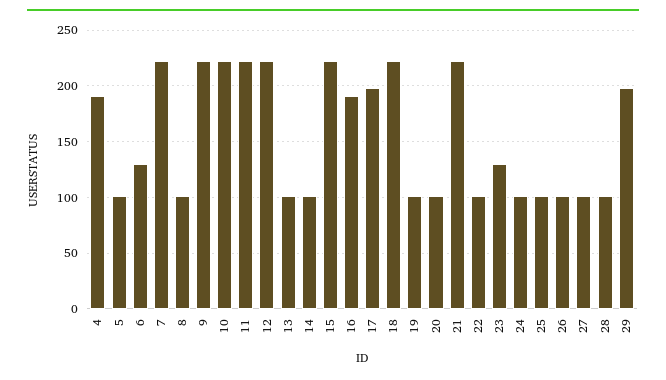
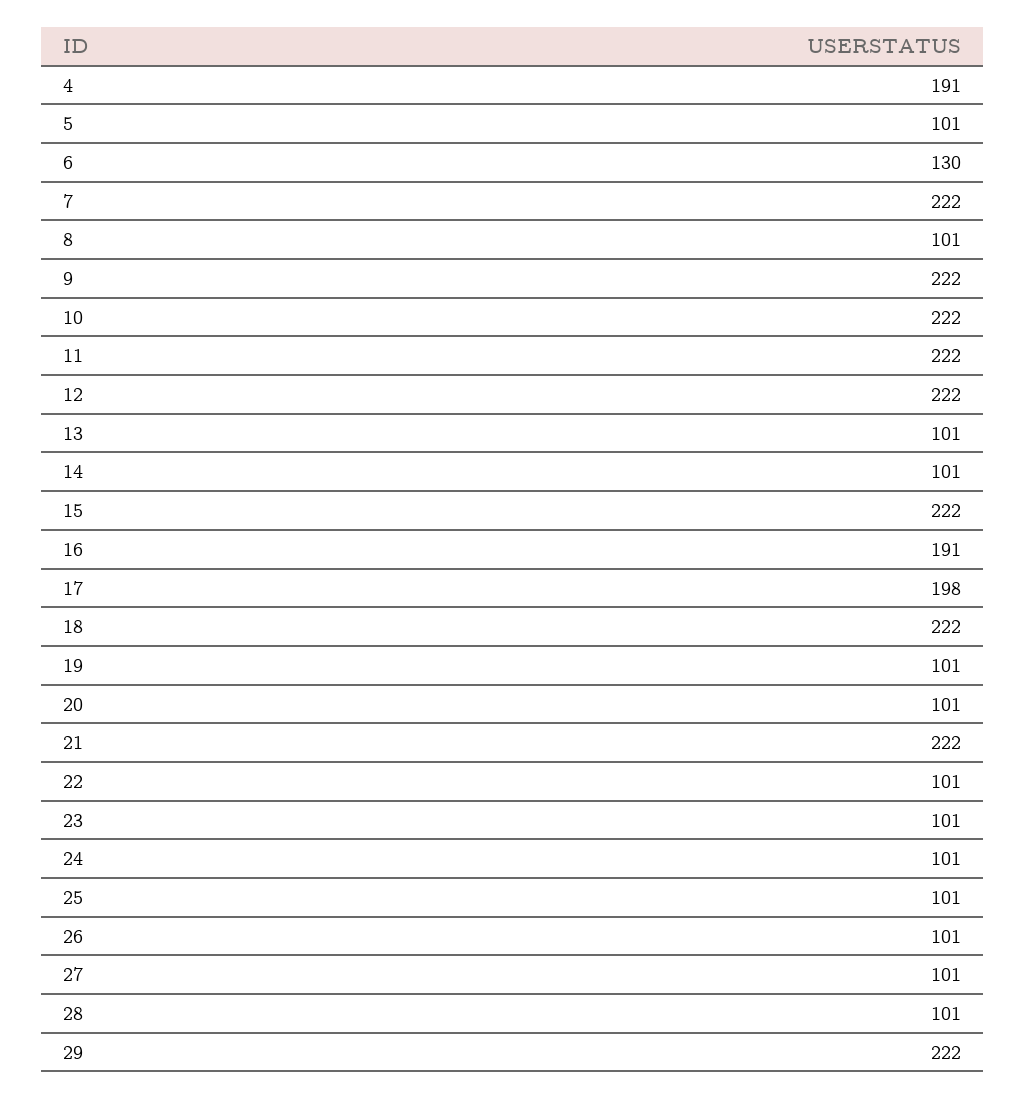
23: 130 -> 101
29: 200 -> 222

